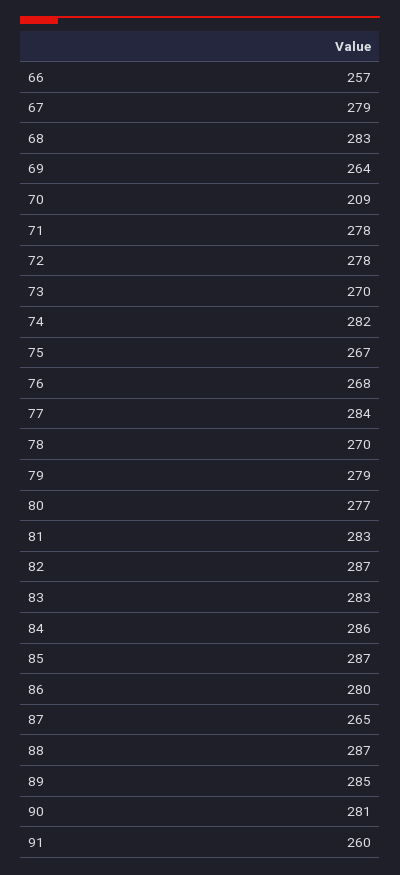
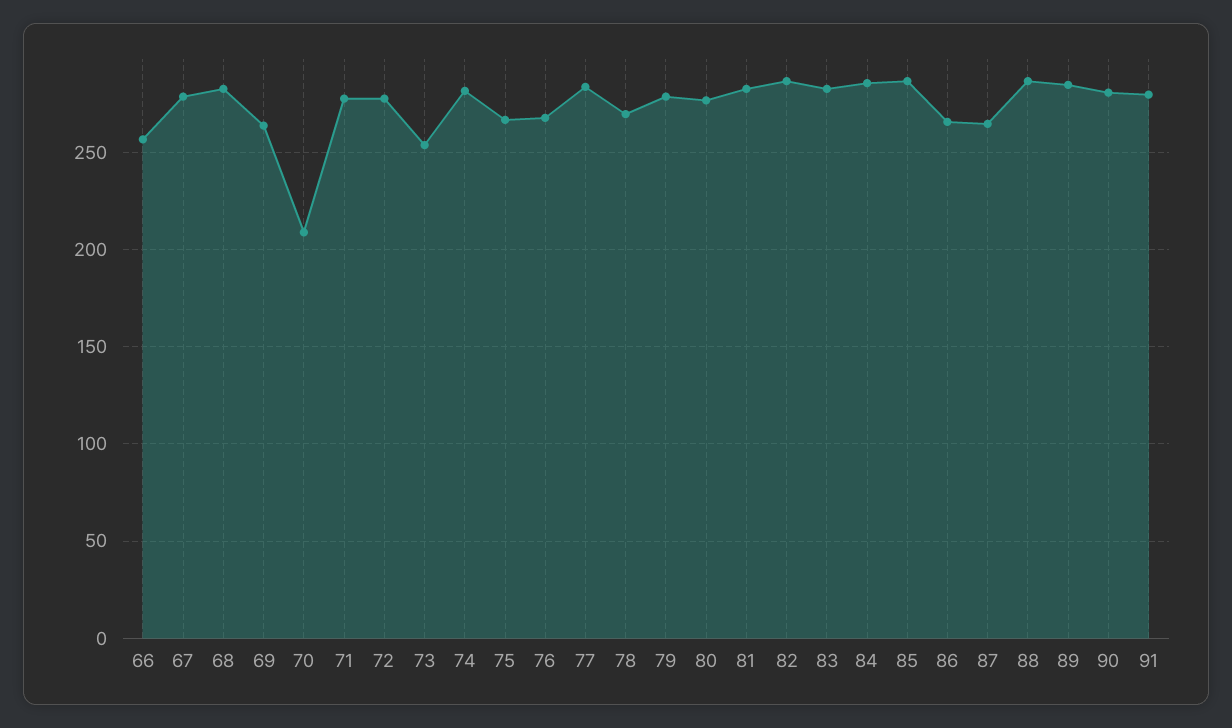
73: 270 -> 255
86: 280 -> 265
91: 260 -> 280

